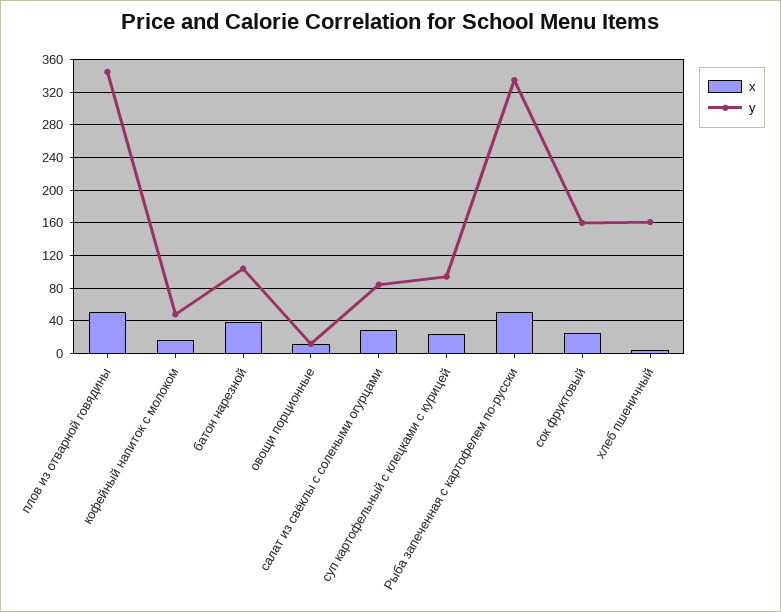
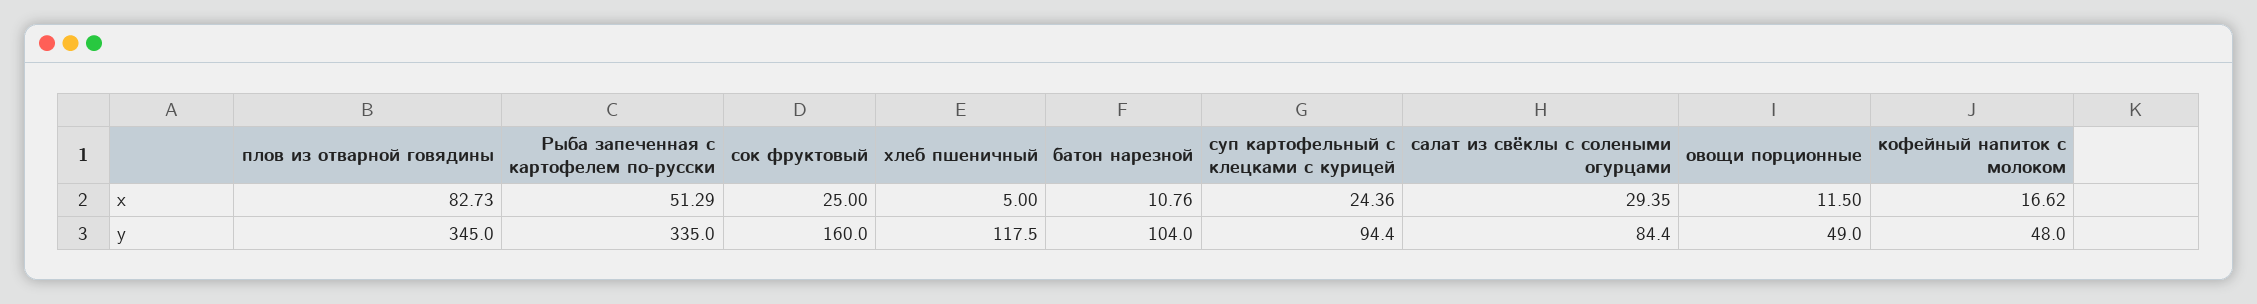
x, плов из отварной говядины: 50 -> 82.73
x, батон нарезной: 40 -> 10.76
y, овощи порционные: 10 -> 49
y, хлеб пшеничный: 160 -> 117.5

